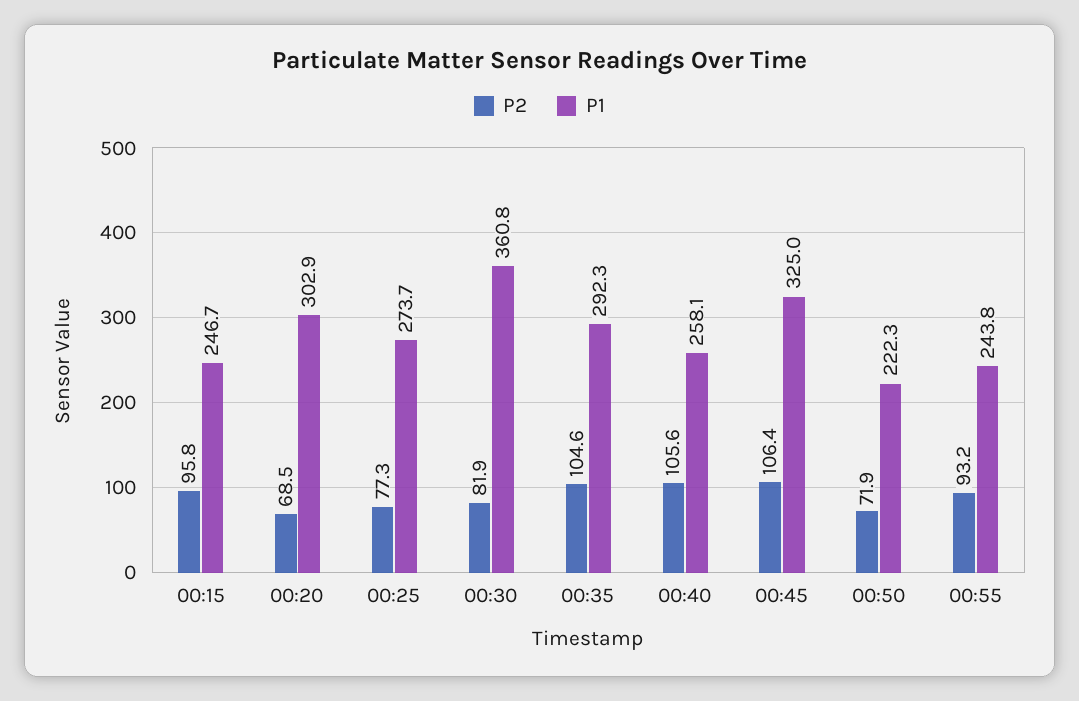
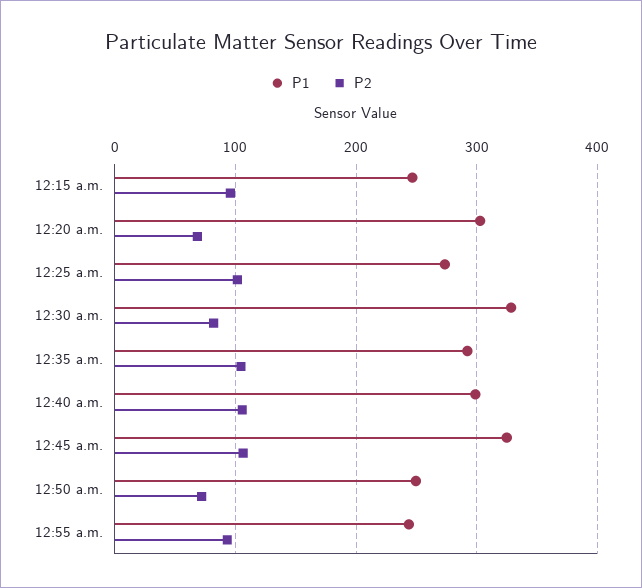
P2, 00:25: 77.3 -> 100
P1, 00:30: 360.8 -> 330
P1, 00:40: 258.1 -> 300
P1, 00:50: 222.3 -> 250

